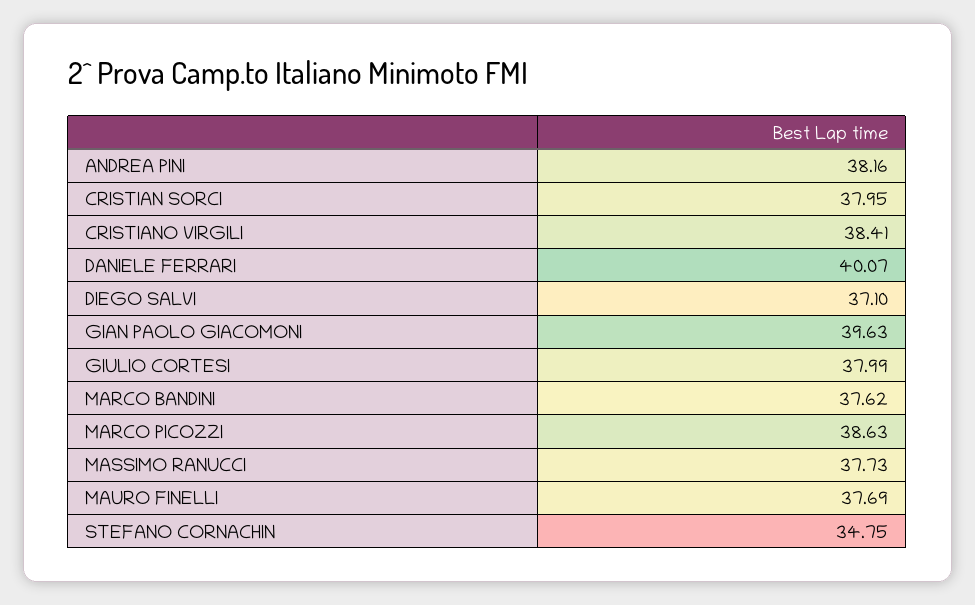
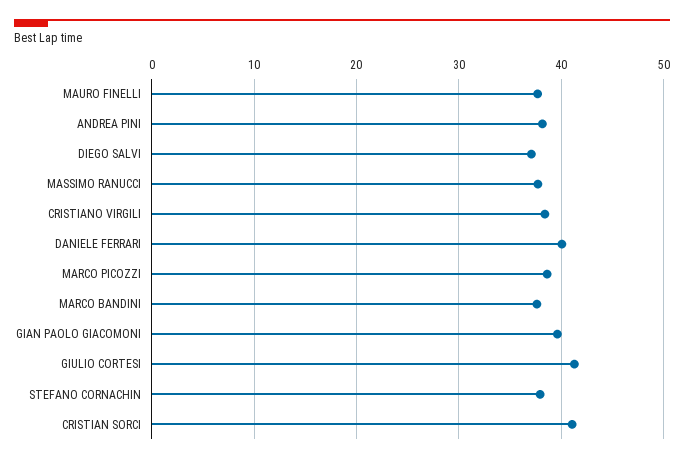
CRISTIAN SORCI: 37.95 -> 41
GIULIO CORTESI: 37.99 -> 41
STEFANO CORNACHIN: 34.75 -> 38

